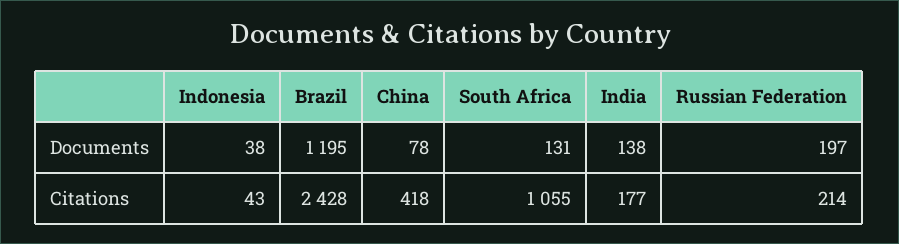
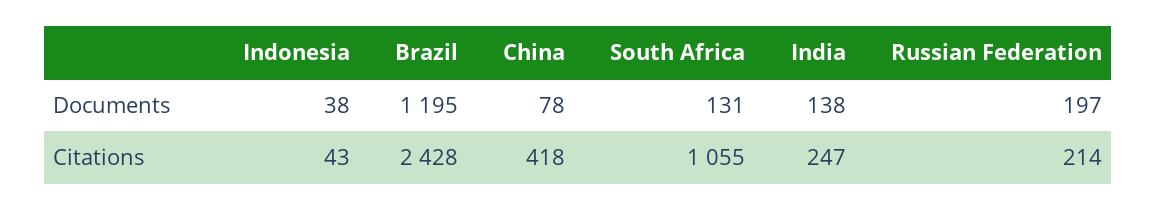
India, Citations: 177 -> 247

